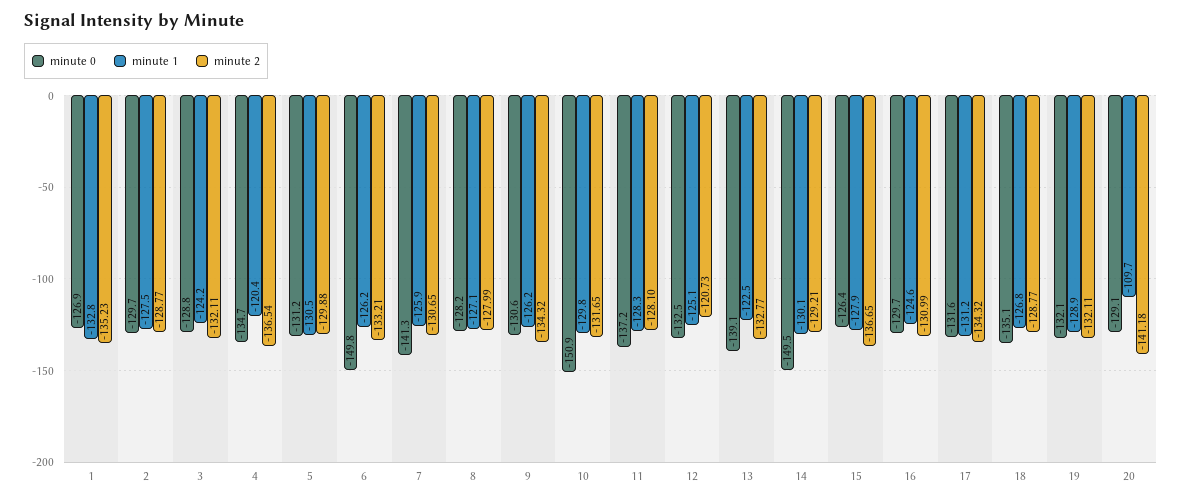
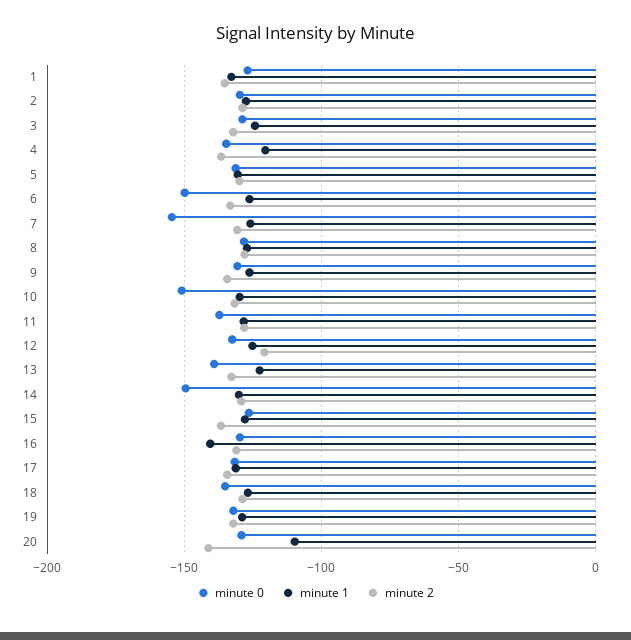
minute 0, 7: -141.3 -> -155
minute 1, 16: -124.6 -> -140

